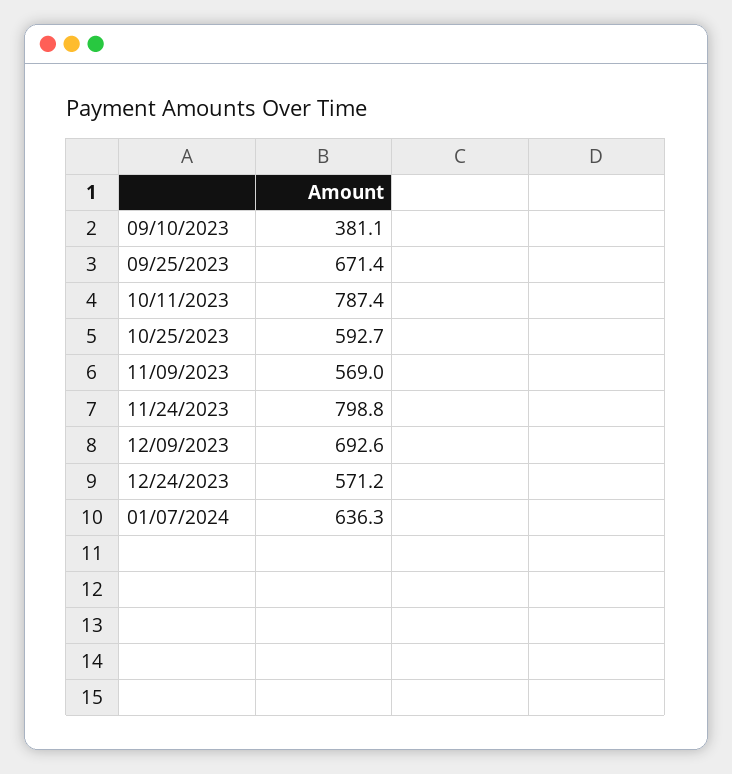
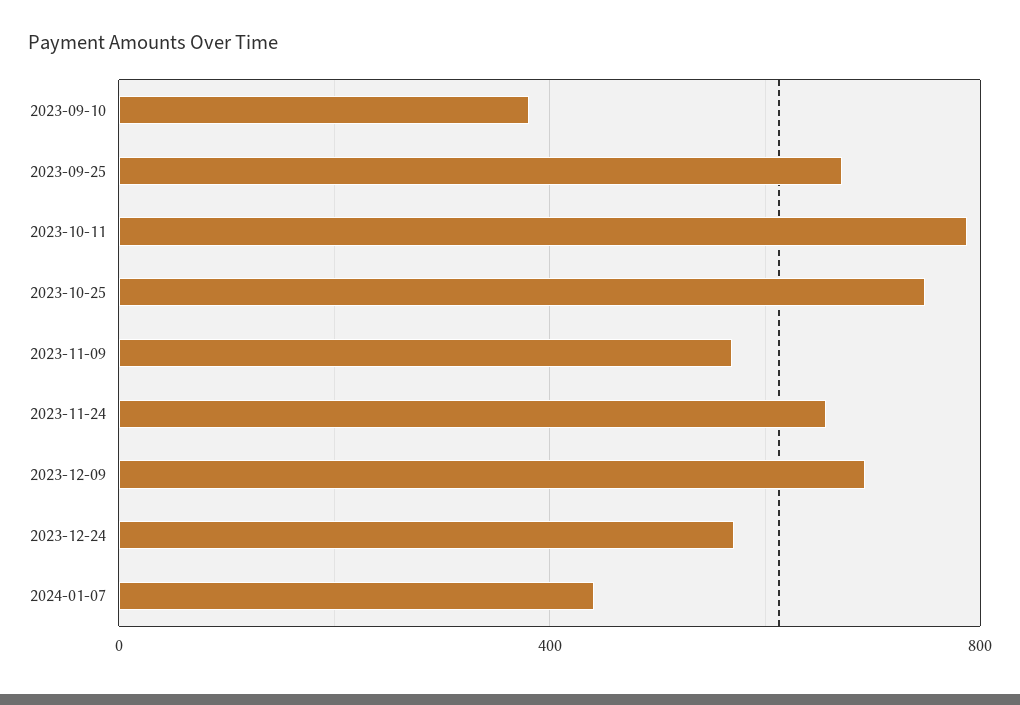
10/25/2023: 592.7 -> 750
11/24/2023: 798.8 -> 650
01/07/2024: 636.3 -> 450

